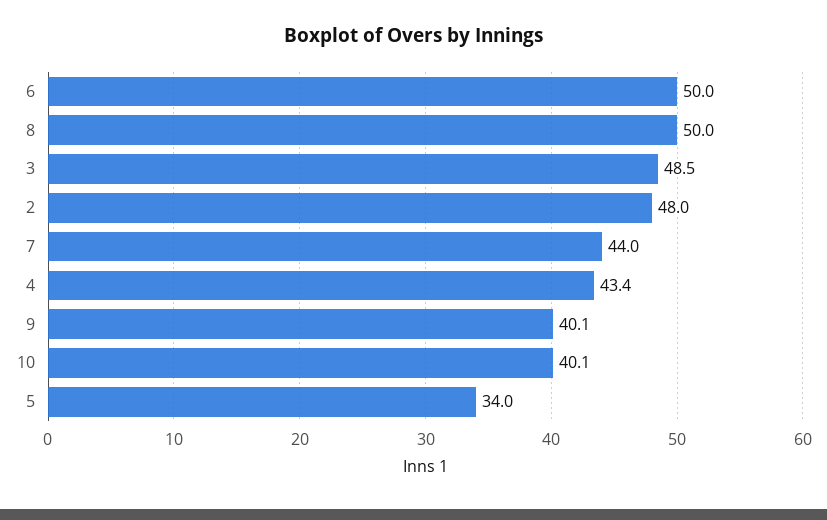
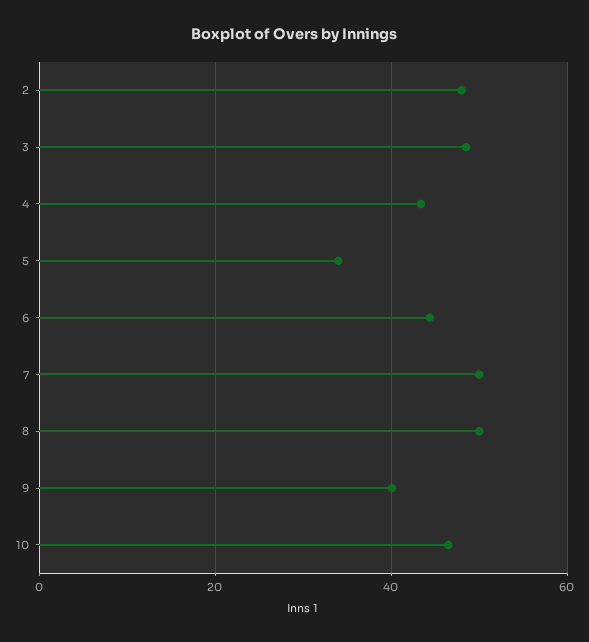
6: 50 -> 44
7: 44 -> 50
10: 40.1 -> 46

